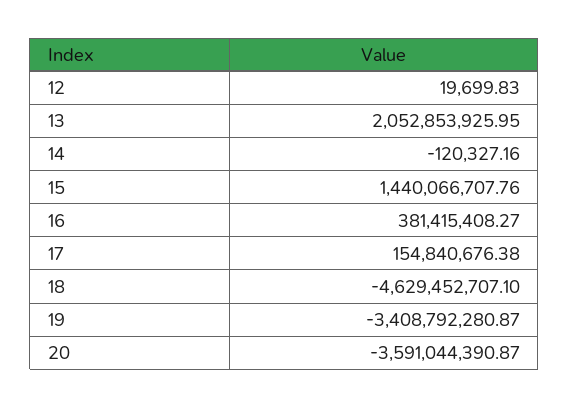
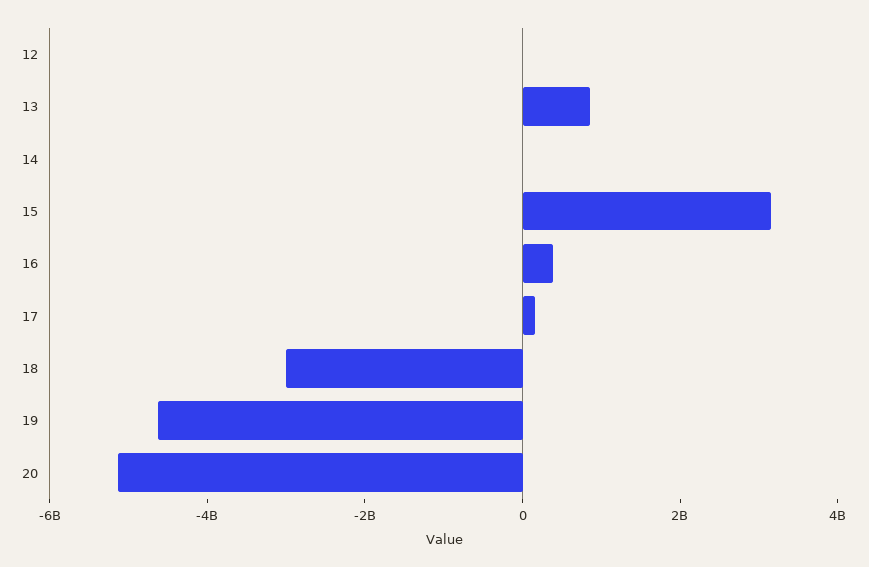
13: 2052853925.95 -> 1000000000
15: 1440066707.76 -> 3000000000
18: -4629452707.1 -> -3000000000
19: -3408792280.87 -> -4500000000
20: -3591044390.87 -> -5000000000

